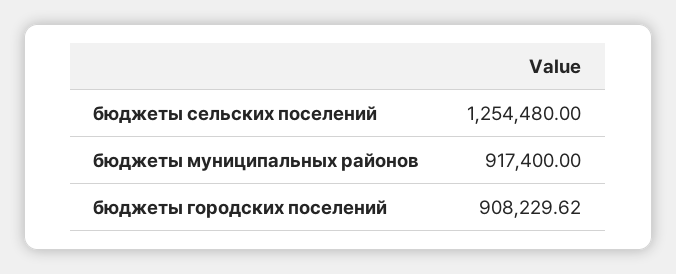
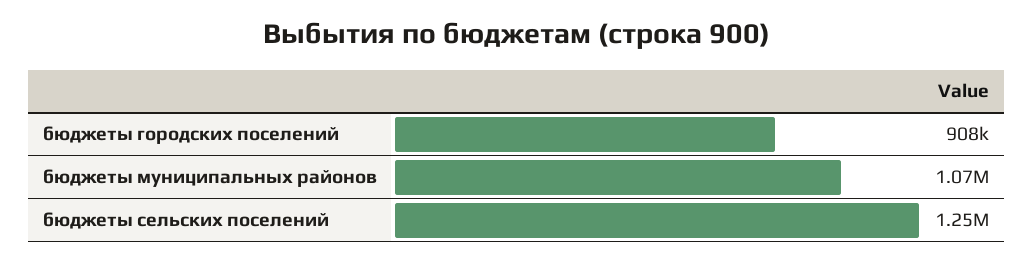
бюджеты муниципальных районов: 917400 -> 1070000

